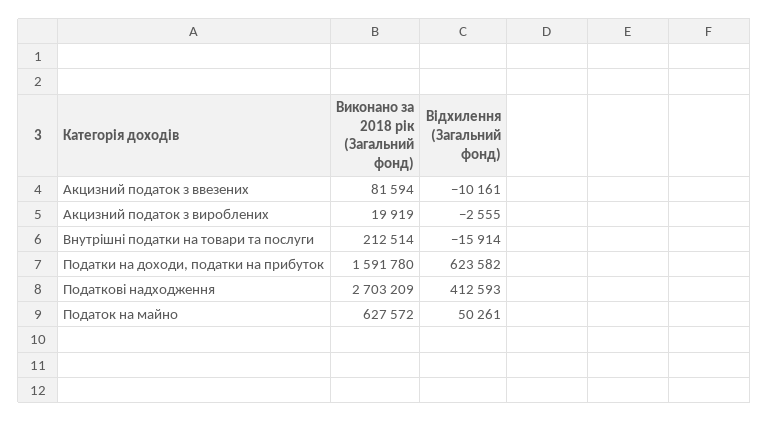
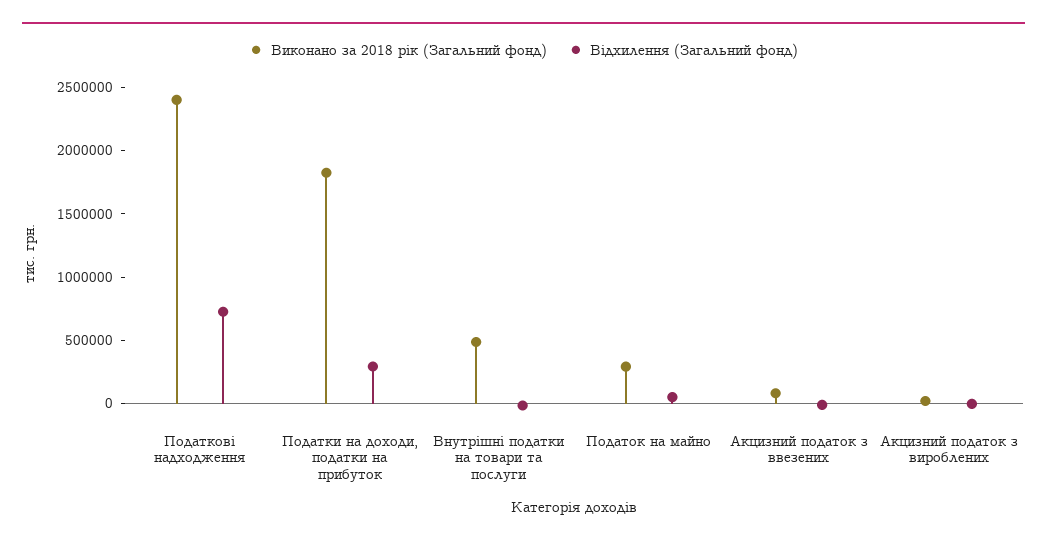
Виконано за 2018 рік (Загальний фонд), Внутрішні податки на товари та послуги: 212514 -> 500000
Виконано за 2018 рік (Загальний фонд), Податки на доходи, податки на прибуток: 1591780 -> 1800000
Відхилення (Загальний фонд), Податки на доходи, податки на прибуток: 623582 -> 300000
Виконано за 2018 рік (Загальний фонд), Податкові надходження: 2703209 -> 2400000
Відхилення (Загальний фонд), Податкові надходження: 412593 -> 700000
Виконано за 2018 рік (Загальний фонд), Податок на майно: 627572 -> 300000

